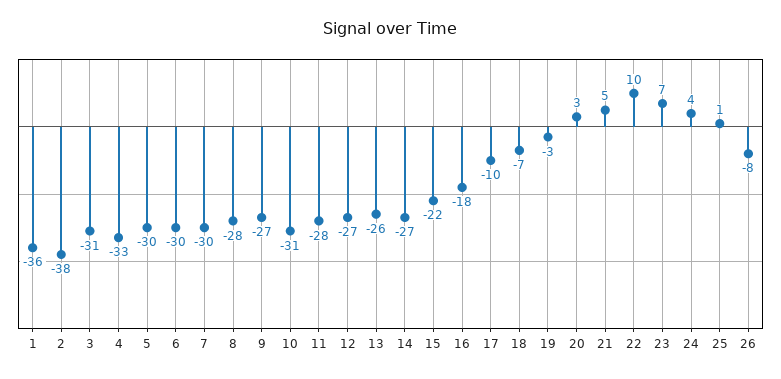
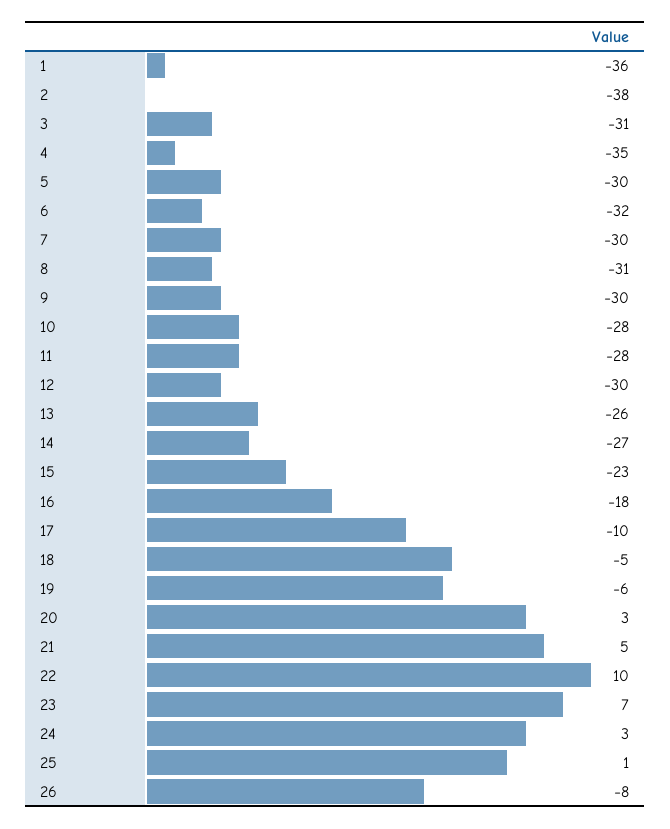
4: -33 -> -35
6: -30 -> -32
8: -28 -> -31
9: -27 -> -30
10: -31 -> -28
12: -27 -> -30
15: -22 -> -23
18: -7 -> -5
19: -3 -> -6
24: 4 -> 3

